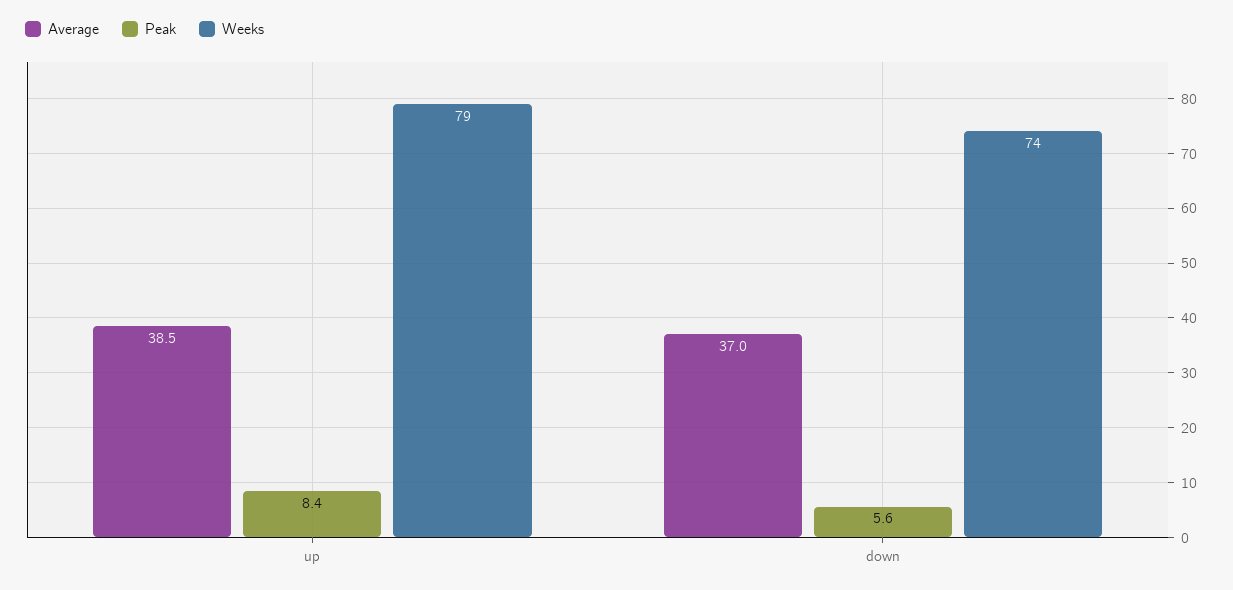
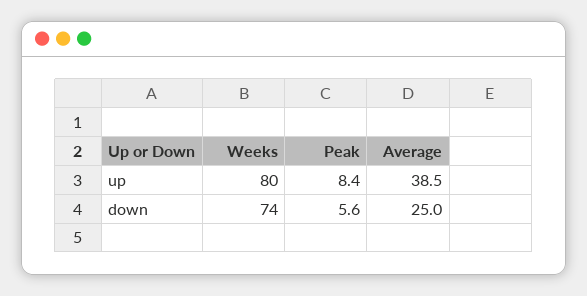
Weeks, up: 79 -> 80
Average, down: 37 -> 25

